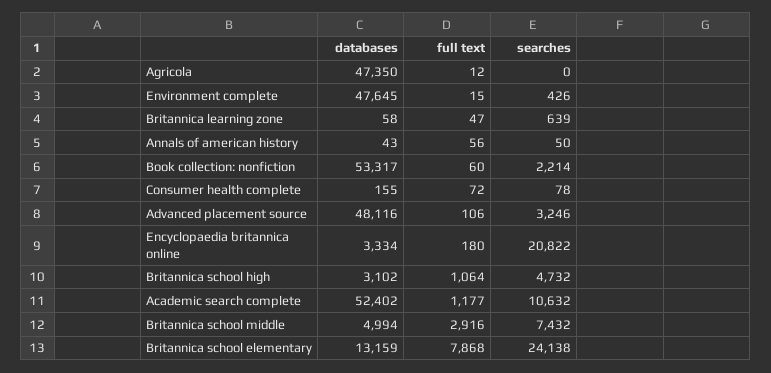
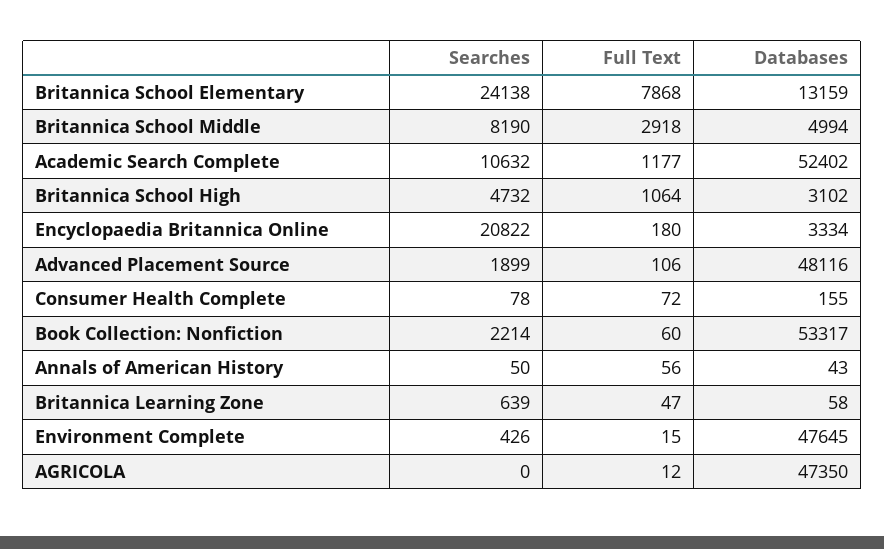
searches, Advanced placement source: 3246 -> 1899
full text, Britannica school middle: 2916 -> 2918
searches, Britannica school middle: 7432 -> 8190

